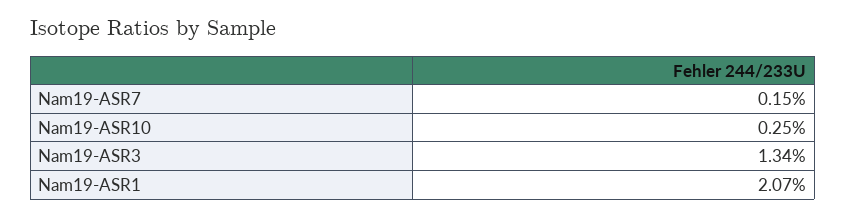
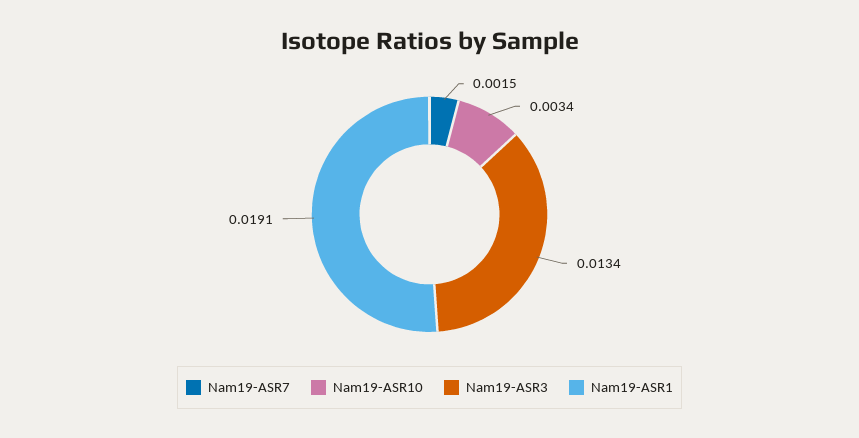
Nam19-ASR10: 0.0025 -> 0.0034
Nam19-ASR1: 0.0207 -> 0.0191

